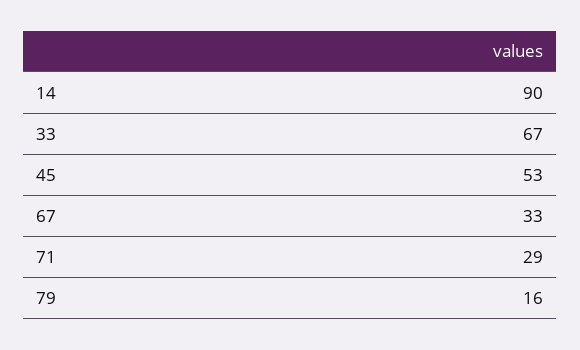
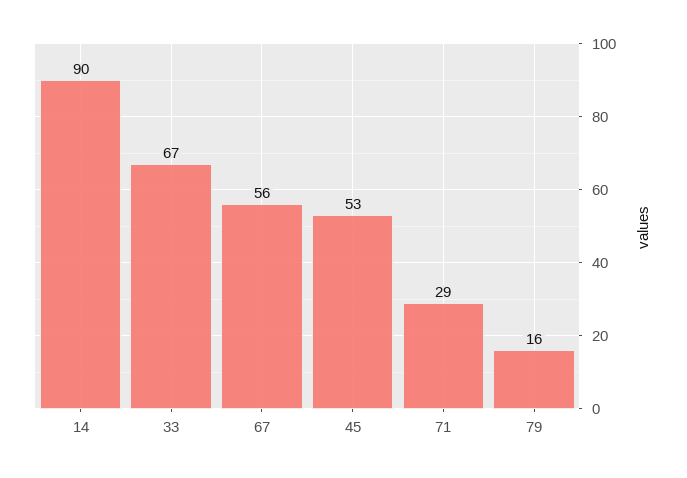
67: 33 -> 56

